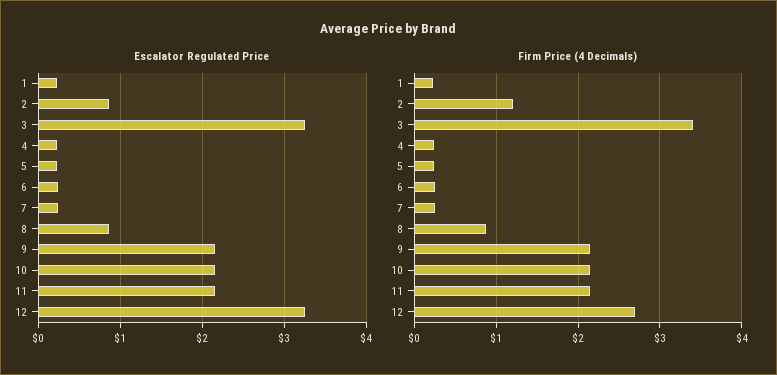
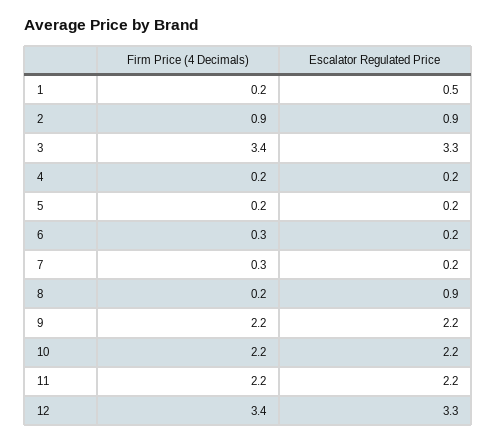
Escalator Regulated Price, 1: 0.2 -> 0.5
Firm Price (4 Decimals), 2: 1.2 -> 0.9
Firm Price (4 Decimals), 8: 0.9 -> 0.2
Firm Price (4 Decimals), 12: 2.7 -> 3.4

